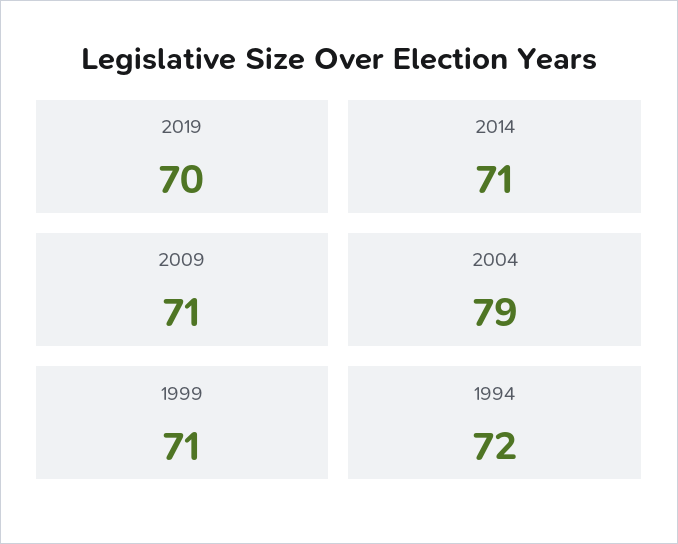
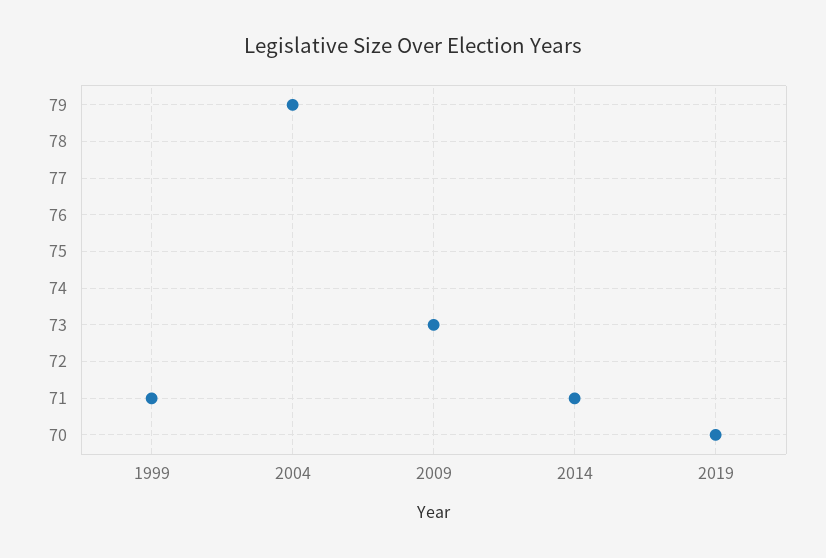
2009: 71 -> 73
1994: 72 -> none

